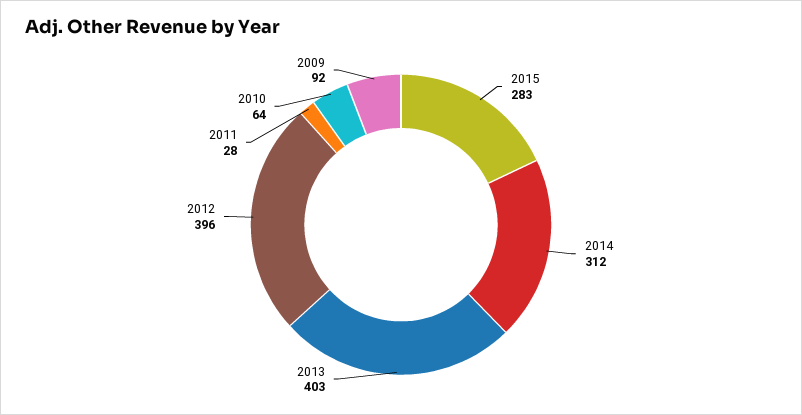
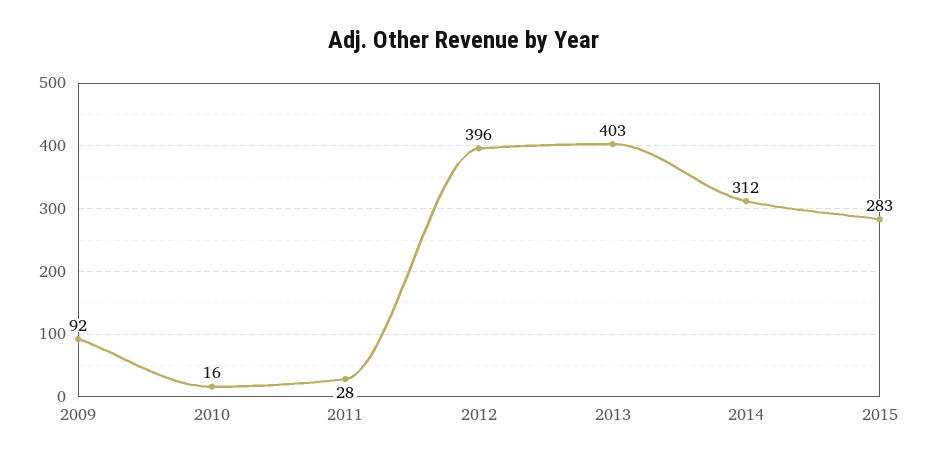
2010: 64 -> 16

